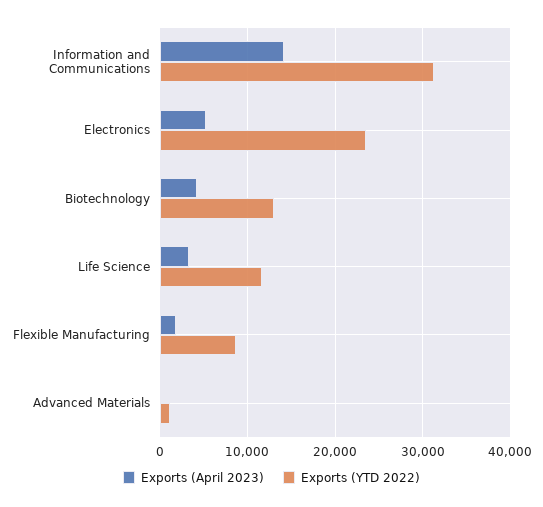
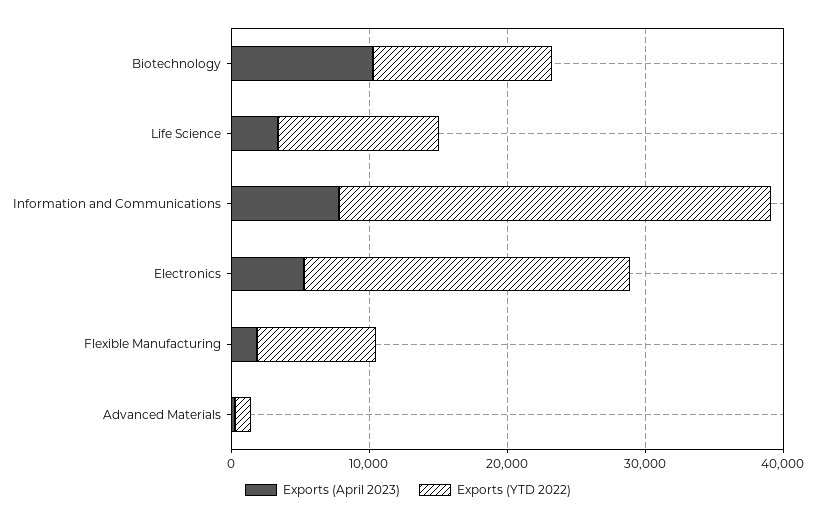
Exports (April 2023), Information and Communications: 14000 -> 8000
Exports (April 2023), Biotechnology: 4000 -> 10000

